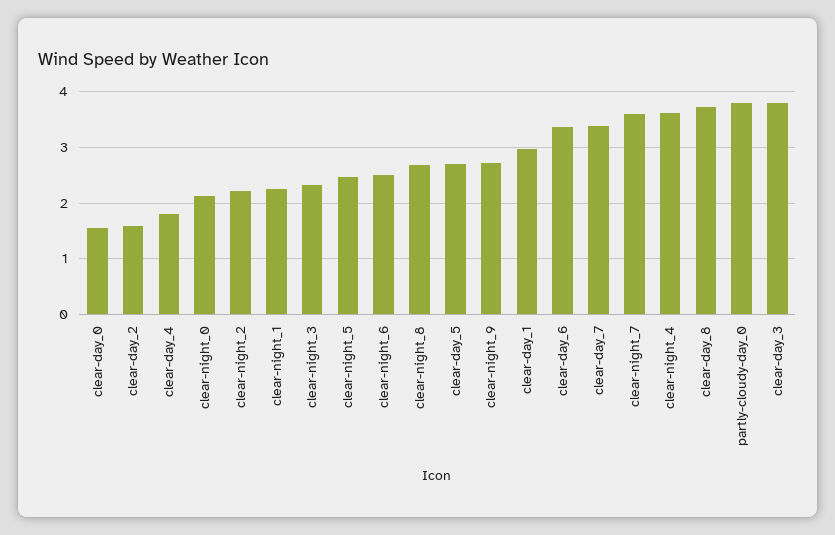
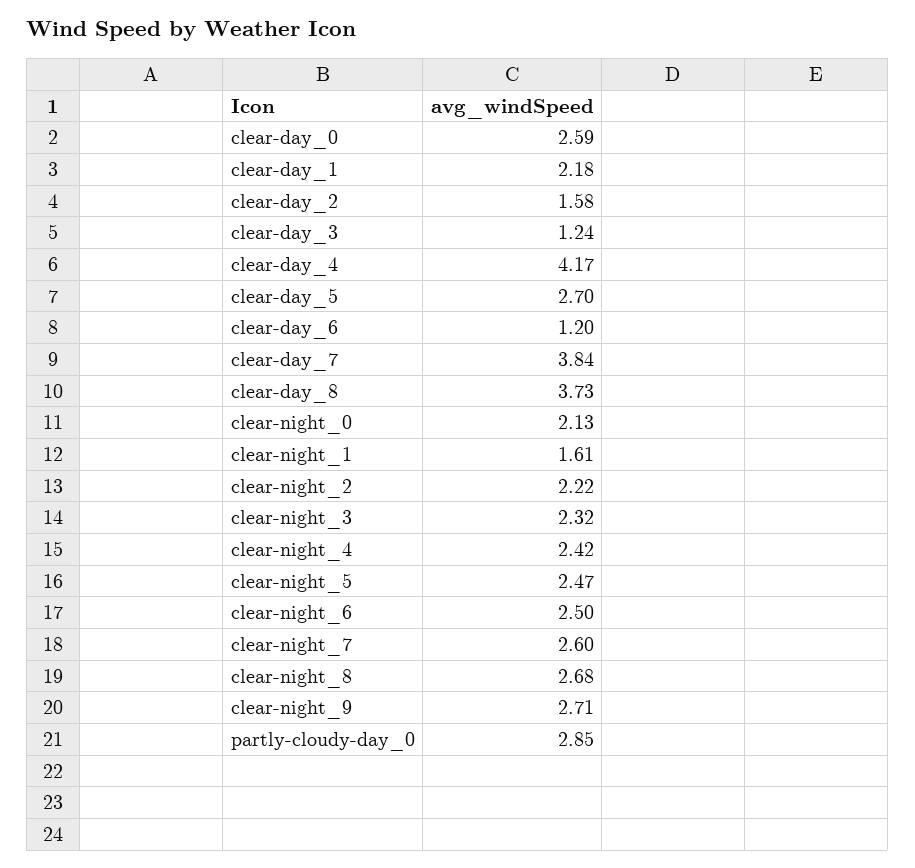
clear-day_0: 1.6 -> 2.59
clear-day_4: 1.8 -> 4.17
clear-night_1: 2.2 -> 1.61
clear-day_1: 3 -> 2.18
clear-day_6: 3.4 -> 1.2
clear-day_7: 3.4 -> 3.84
clear-night_7: 3.6 -> 2.6
clear-night_4: 3.6 -> 2.42
partly-cloudy-day_0: 3.8 -> 2.85
clear-day_3: 3.8 -> 1.24

